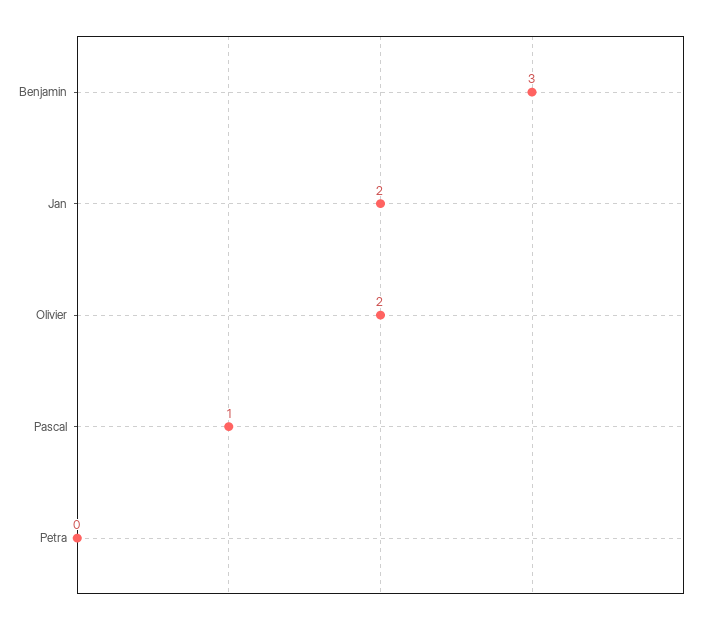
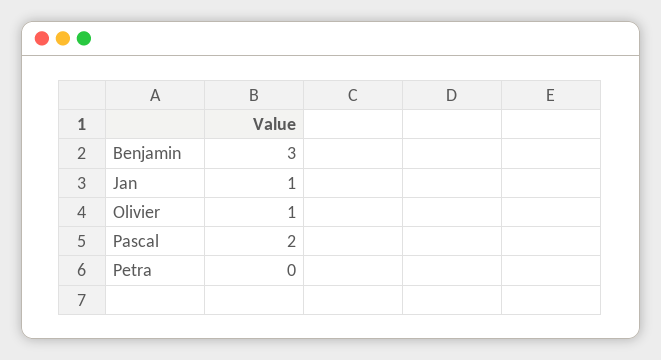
Jan: 2 -> 1
Olivier: 2 -> 1
Pascal: 1 -> 2

